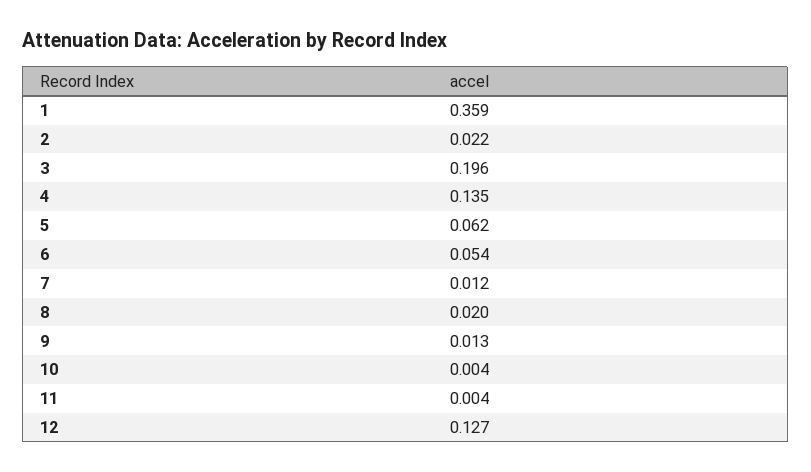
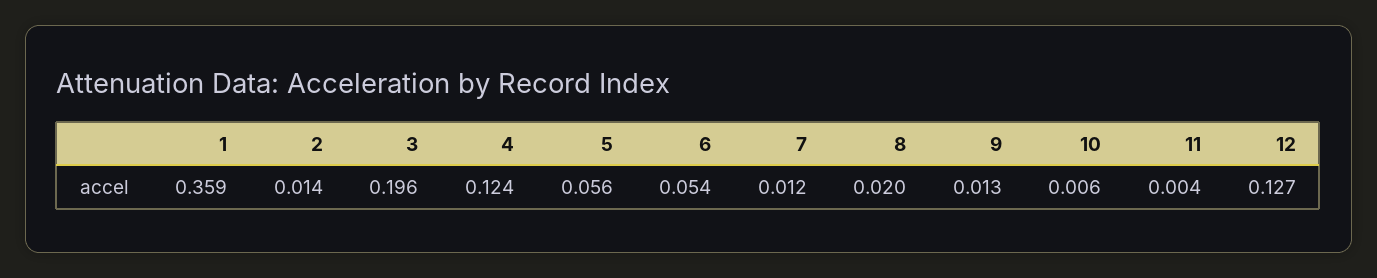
2: 0.022 -> 0.014
4: 0.135 -> 0.124
5: 0.062 -> 0.056
10: 0.004 -> 0.006

